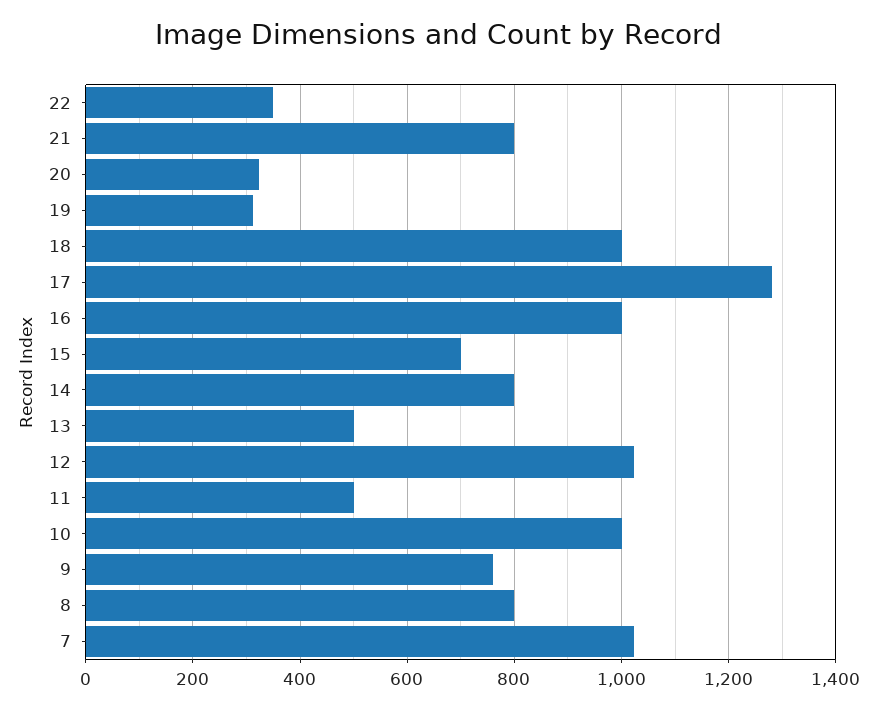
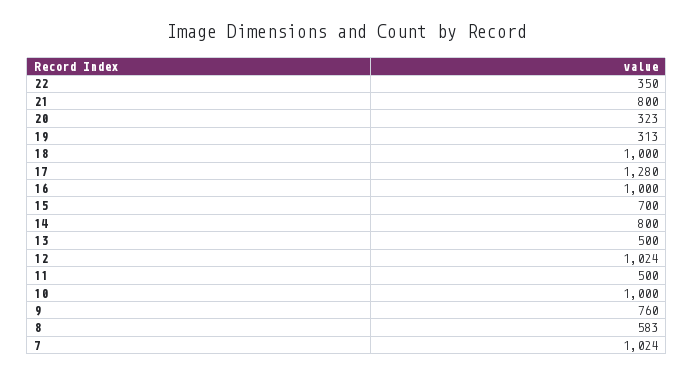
8: 800 -> 583

